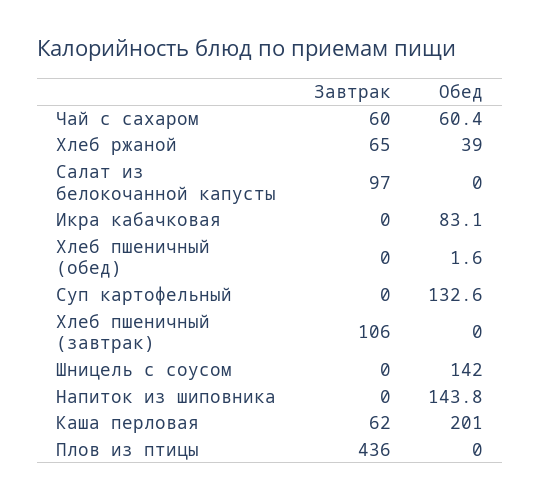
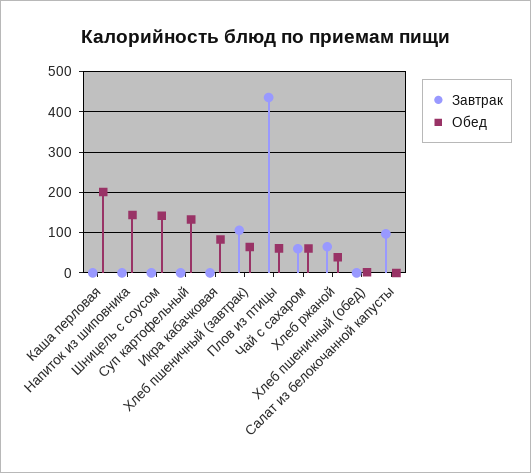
Обед, Хлеб пшеничный (завтрак): 0 -> 60
Завтрак, Каша перловая: 62 -> 0
Обед, Плов из птицы: 0 -> 60

